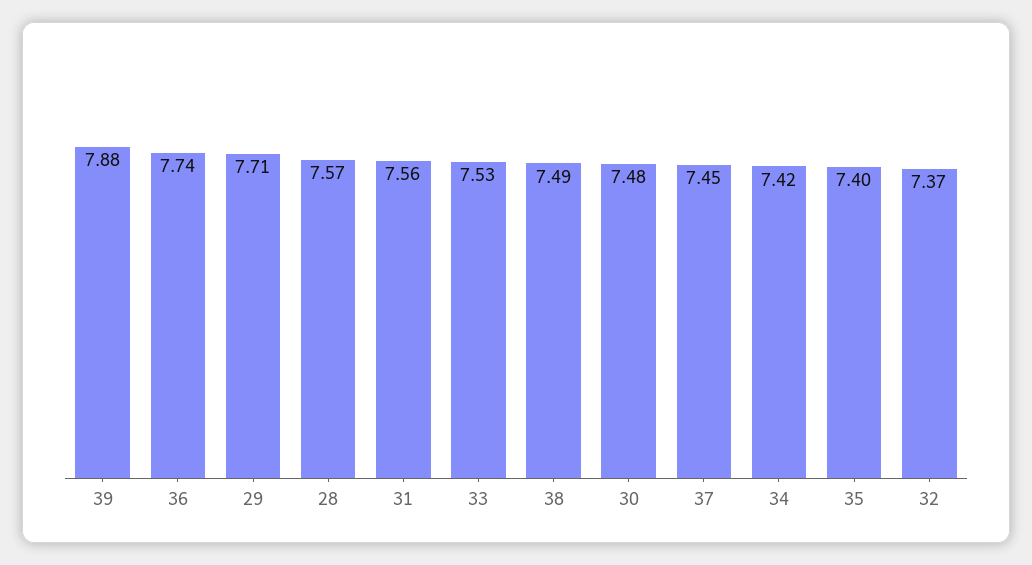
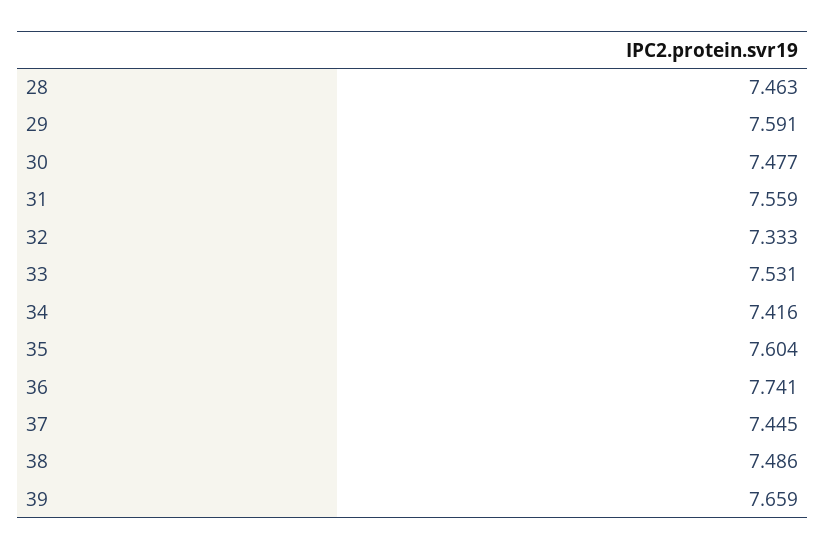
39: 7.88 -> 7.659
29: 7.71 -> 7.591
28: 7.57 -> 7.463
35: 7.4 -> 7.604
32: 7.37 -> 7.333

